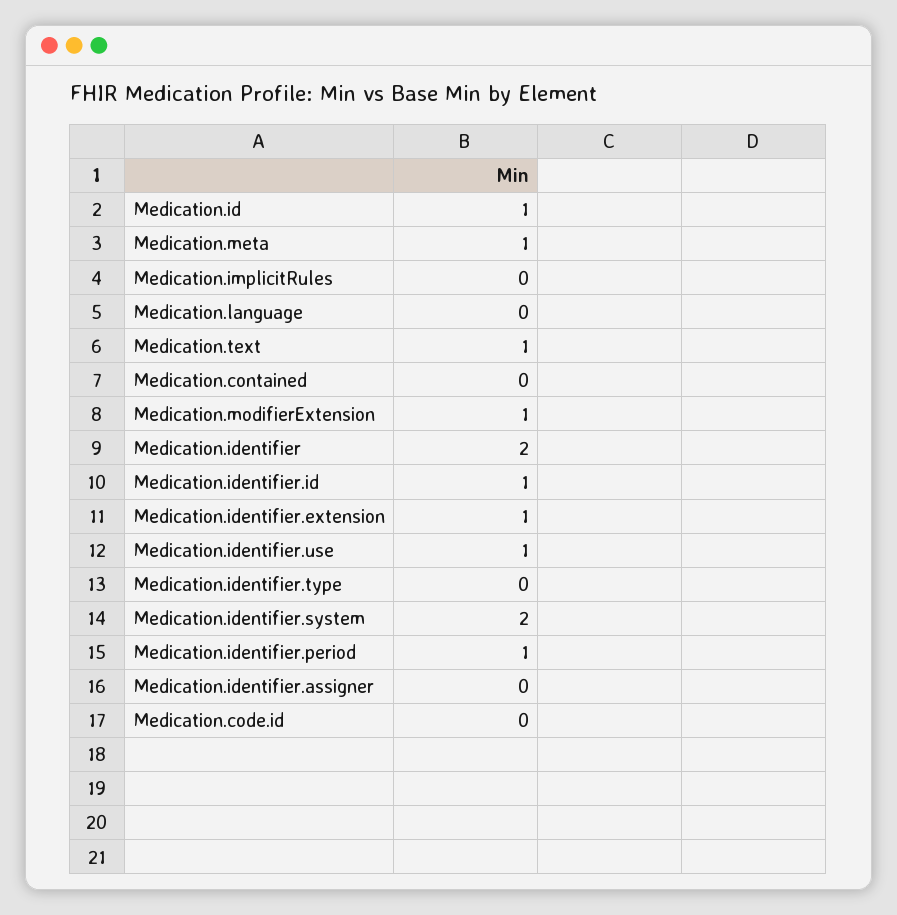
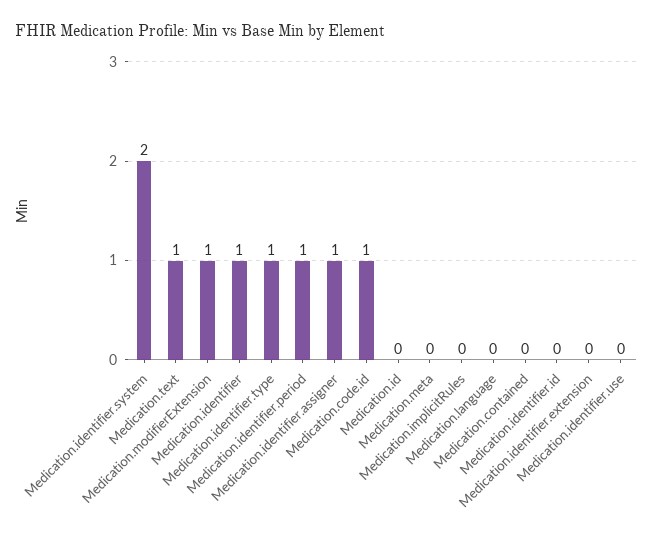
Medication.id: 1 -> 0
Medication.meta: 1 -> 0
Medication.identifier: 2 -> 1
Medication.identifier.id: 1 -> 0
Medication.identifier.extension: 1 -> 0
Medication.identifier.use: 1 -> 0
Medication.identifier.type: 0 -> 1
Medication.identifier.assigner: 0 -> 1
Medication.code.id: 0 -> 1

